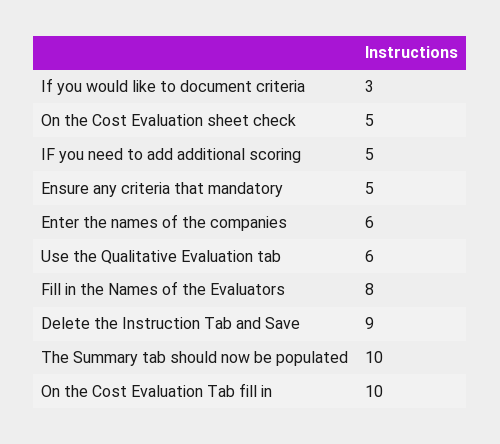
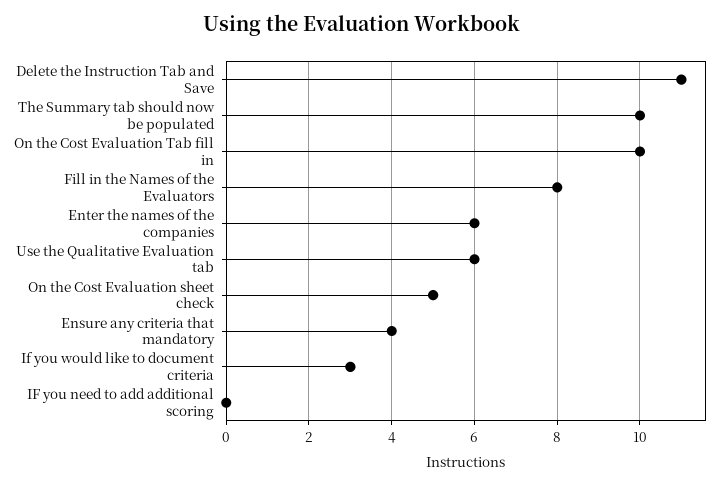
IF you need to add additional scoring: 5 -> 0
Ensure any criteria that mandatory: 5 -> 4
Delete the Instruction Tab and Save: 9 -> 11

